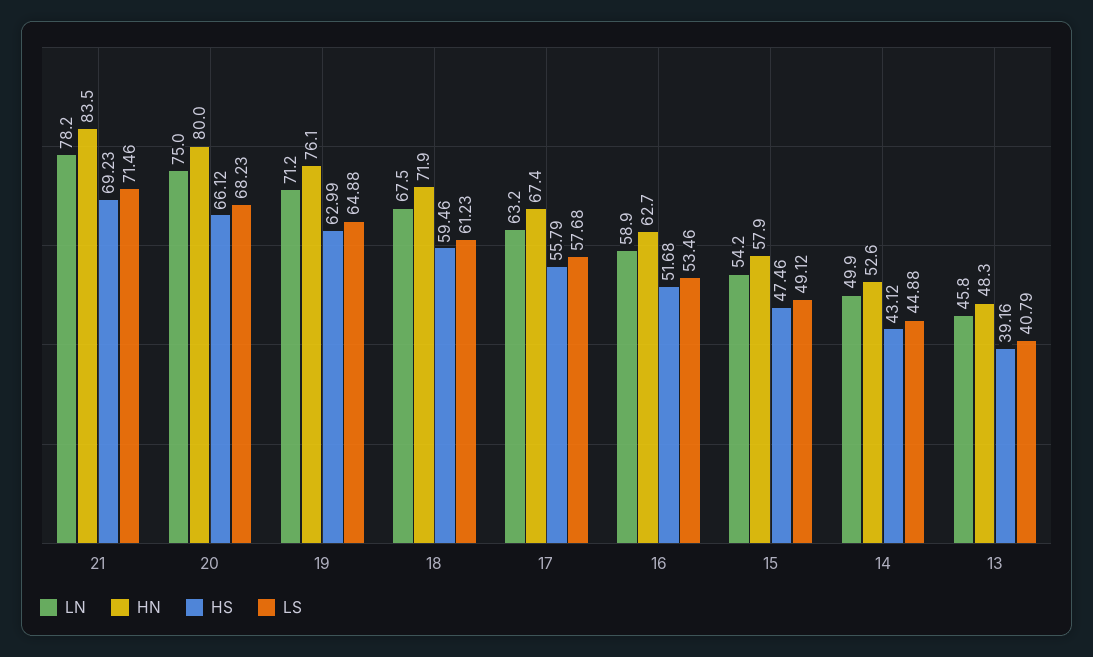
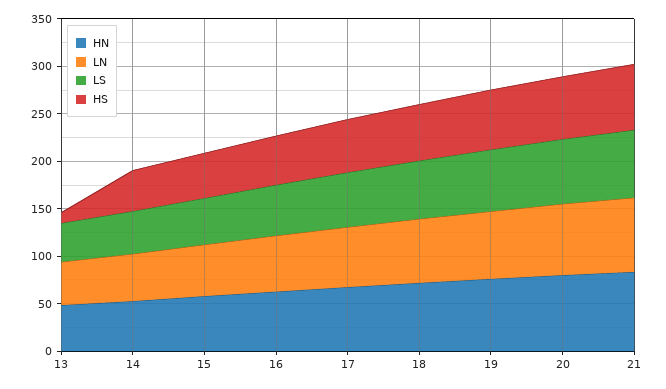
HS, 13: 39.16 -> 10

